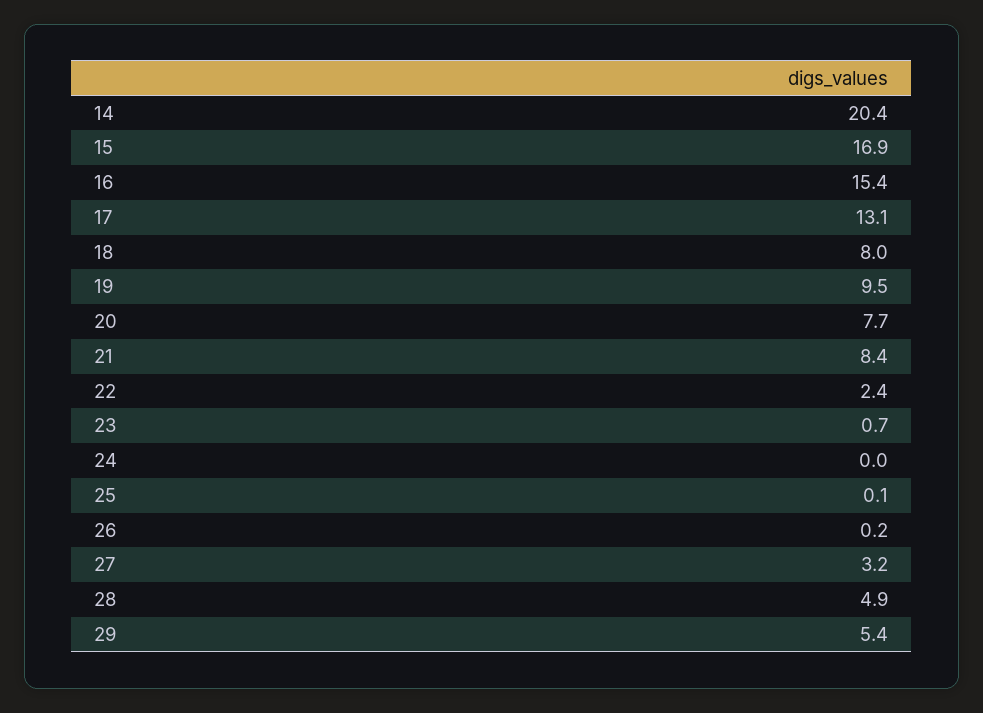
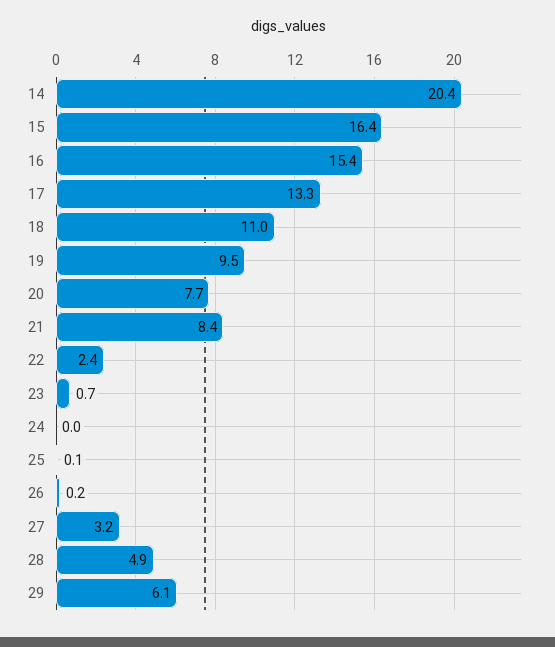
15: 16.9 -> 16.4
17: 13.1 -> 13.3
18: 8 -> 11
29: 5.4 -> 6.1

